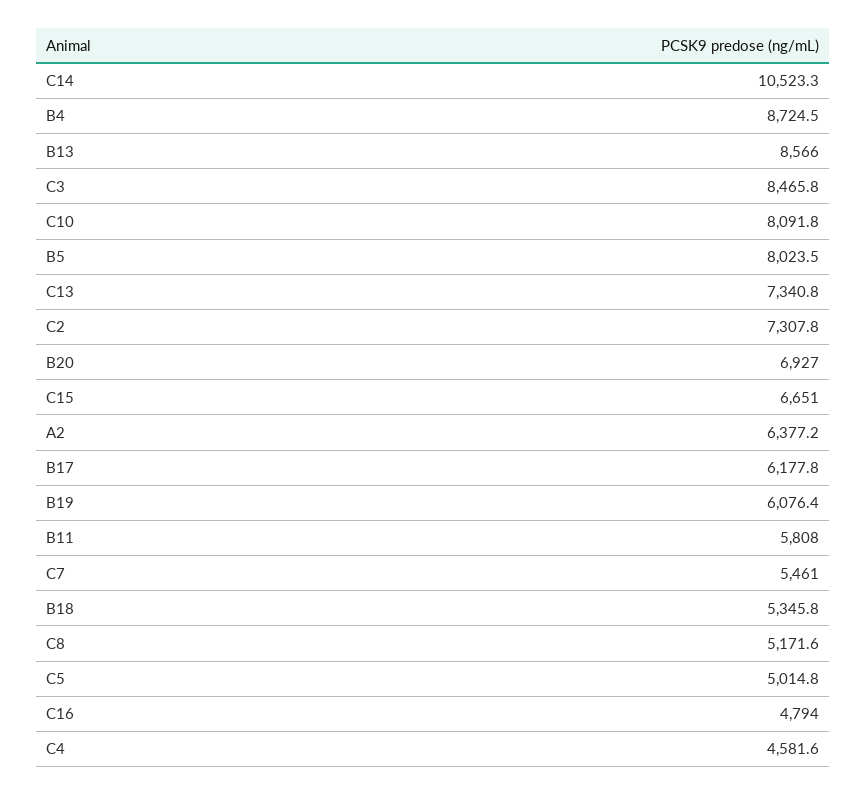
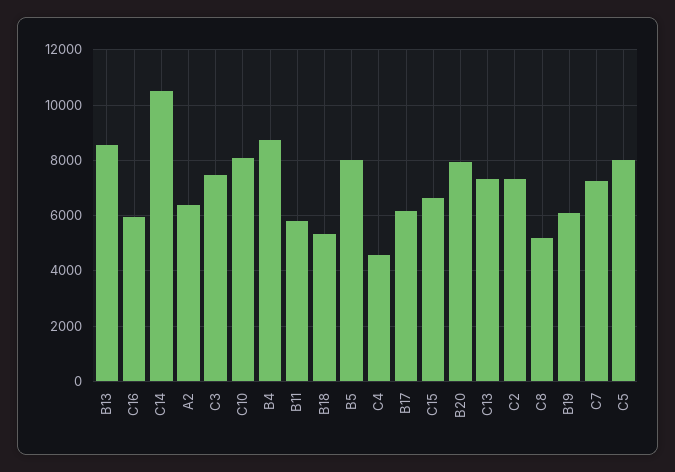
C3: 8465.8 -> 7500
B20: 6927 -> 8000
C7: 5461 -> 7250
C5: 5014.8 -> 8000
C16: 4794 -> 6000

